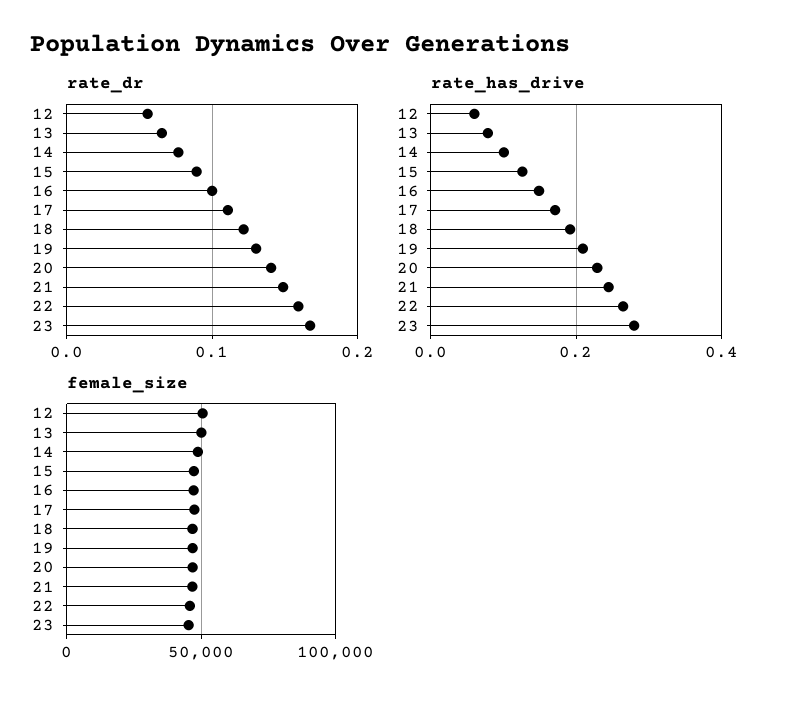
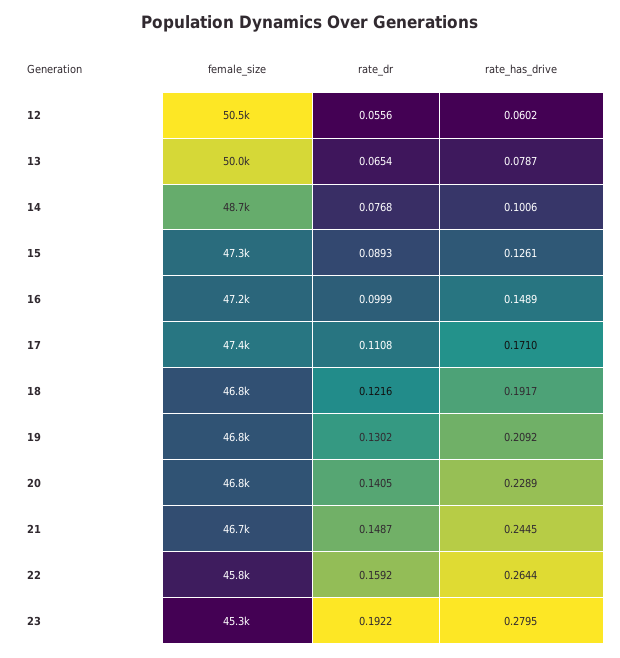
rate_dr, 23: 0.17 -> 0.1922

